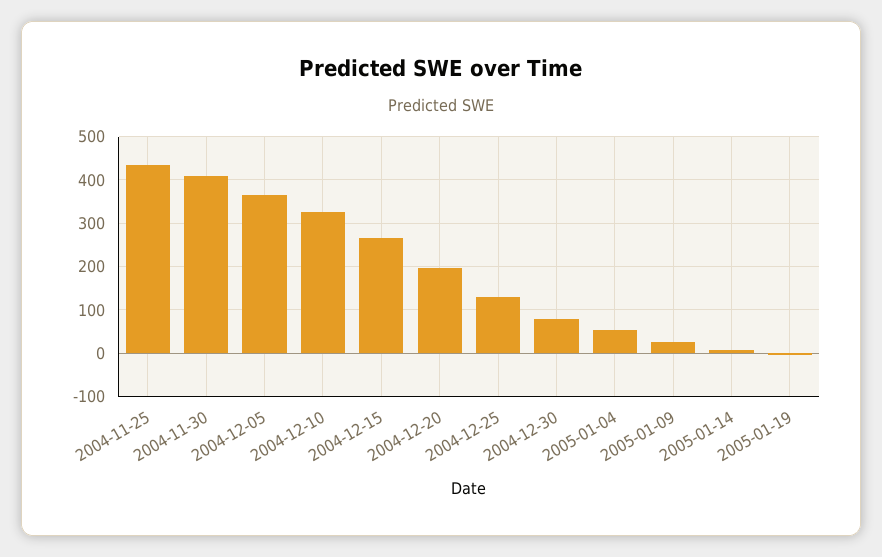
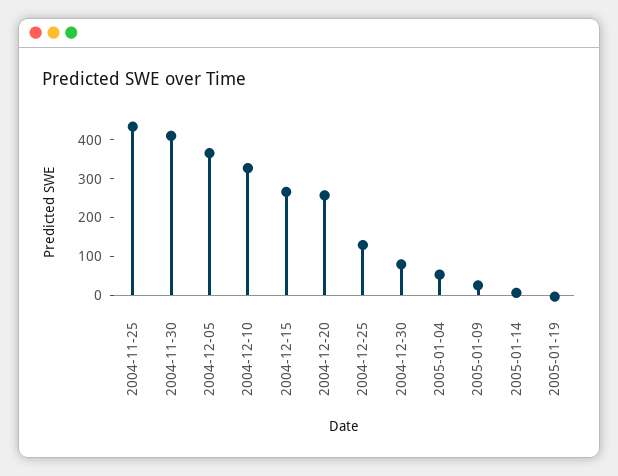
2004-12-20: 200 -> 250

